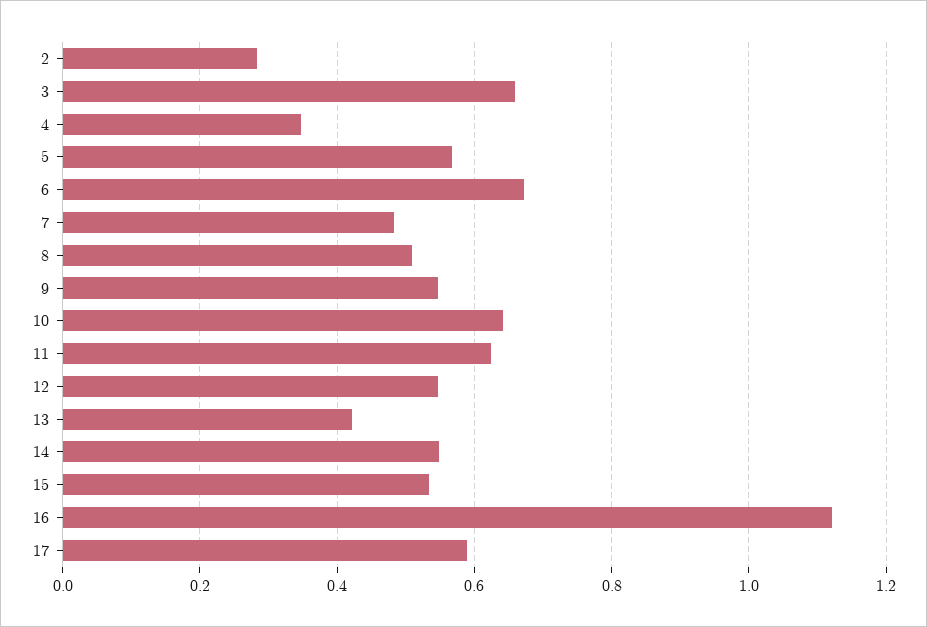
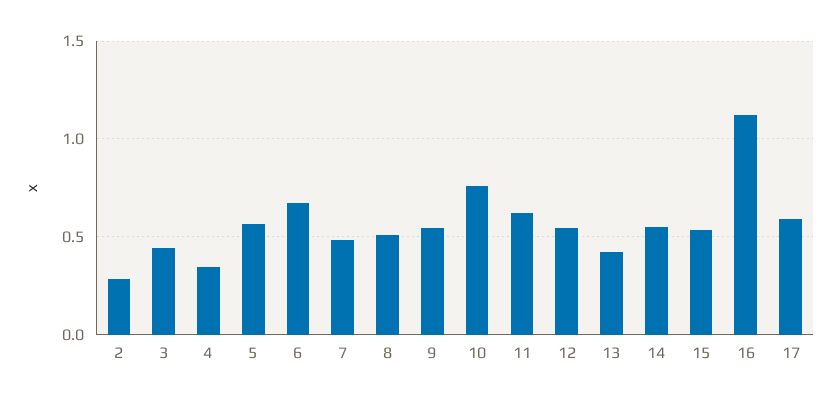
3: 0.66 -> 0.45
10: 0.64 -> 0.75

